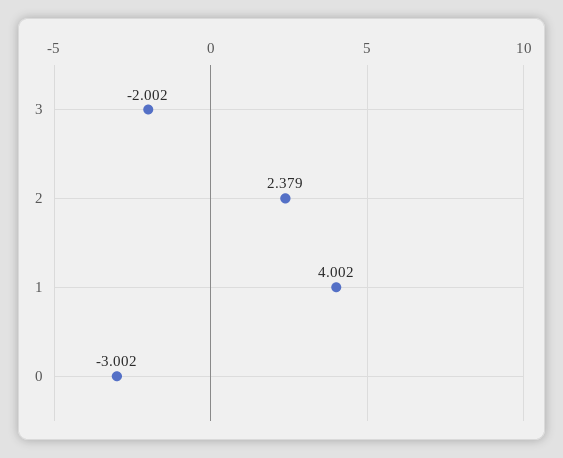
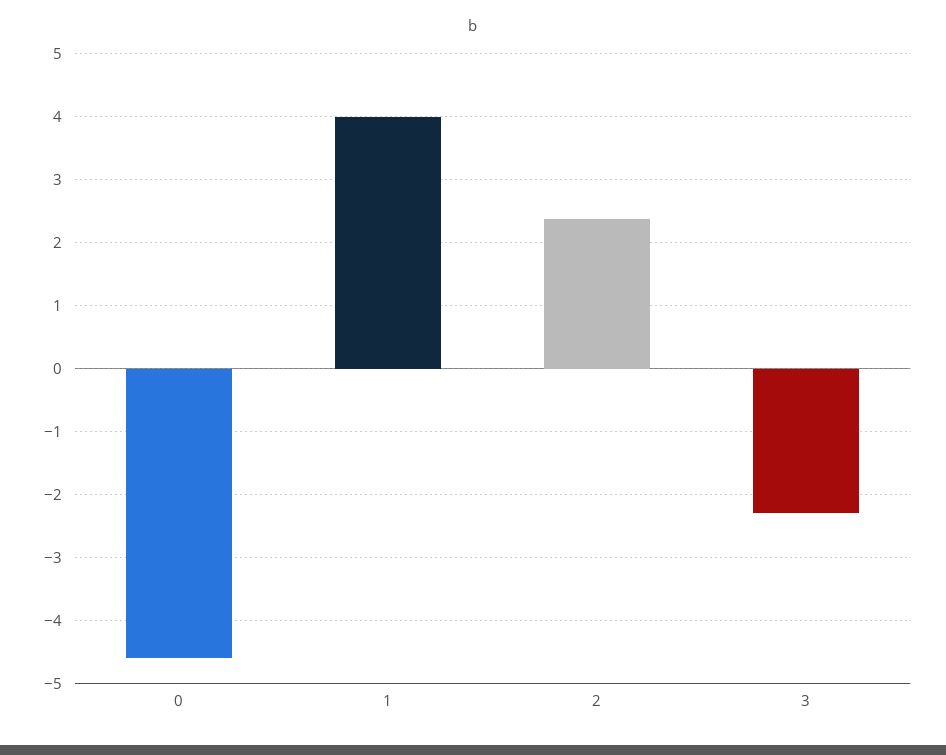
3: -2.002 -> -2.3
0: -3.002 -> -4.6

